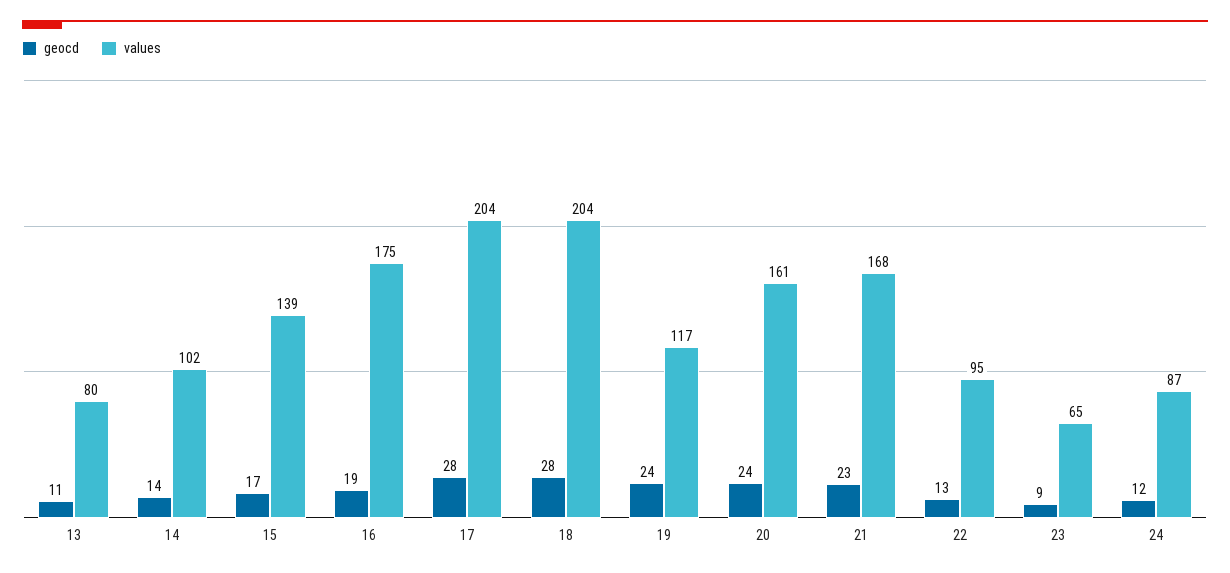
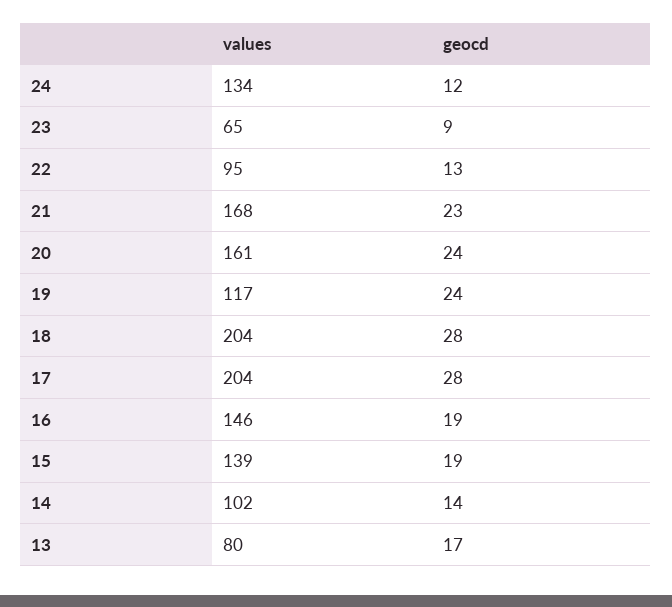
geocd, 13: 11 -> 17
geocd, 15: 17 -> 19
values, 16: 175 -> 146
values, 24: 87 -> 134

